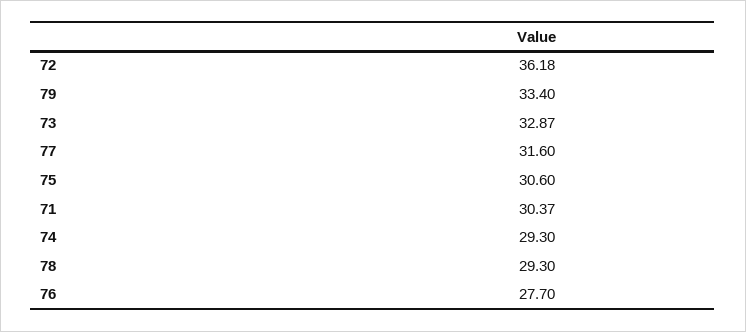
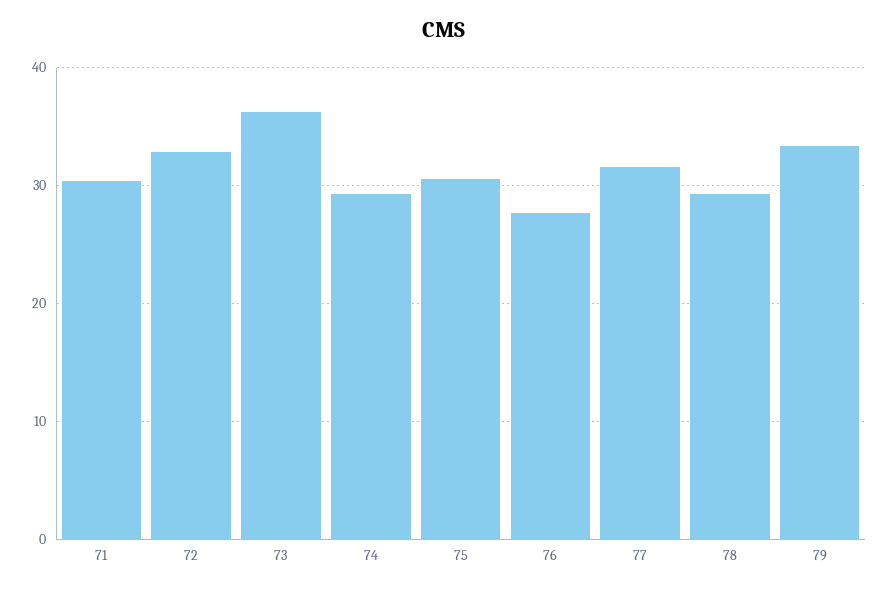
72: 36.18 -> 33
73: 32.87 -> 36

